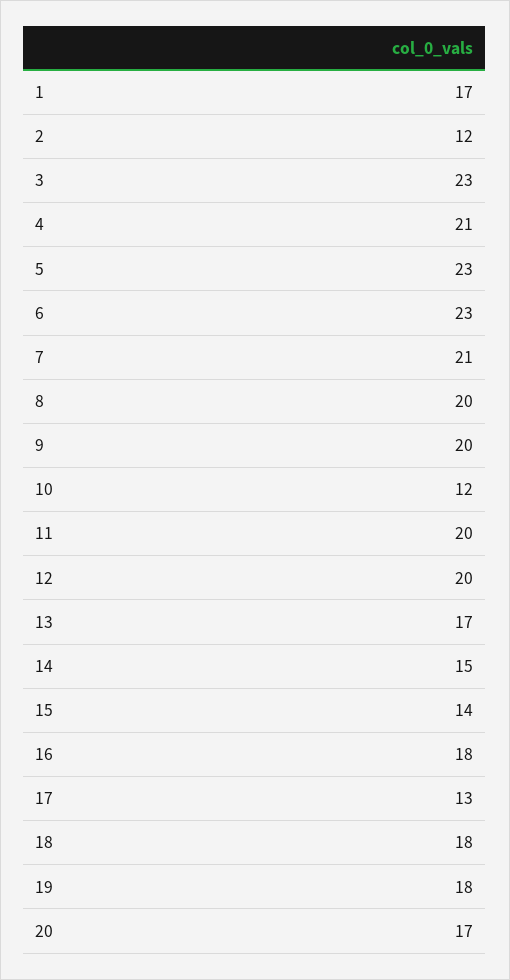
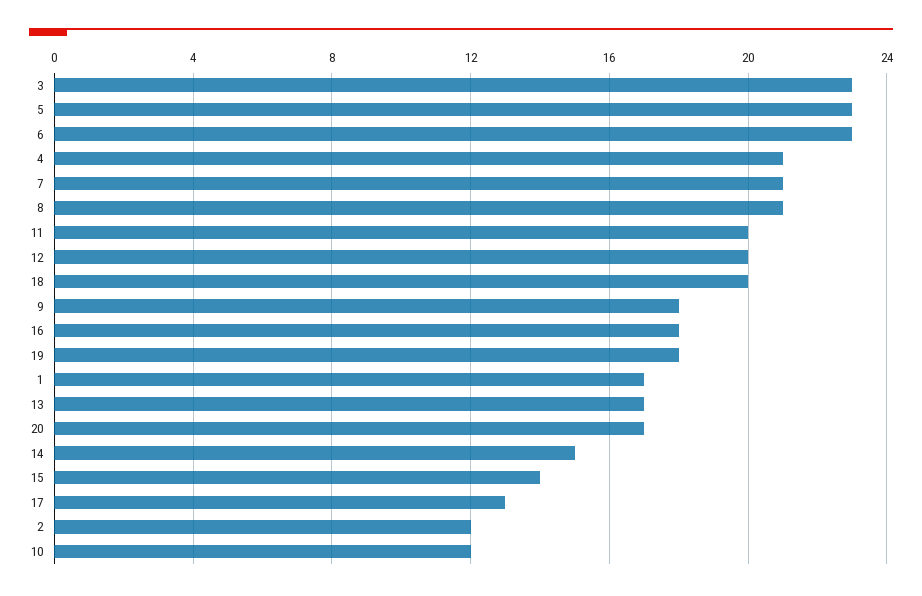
8: 20 -> 21
9: 20 -> 18
18: 18 -> 20

